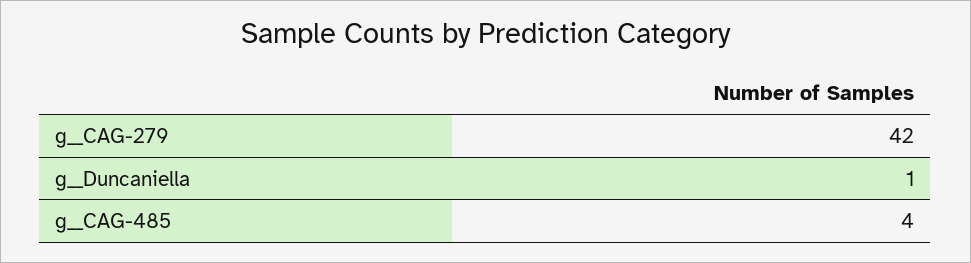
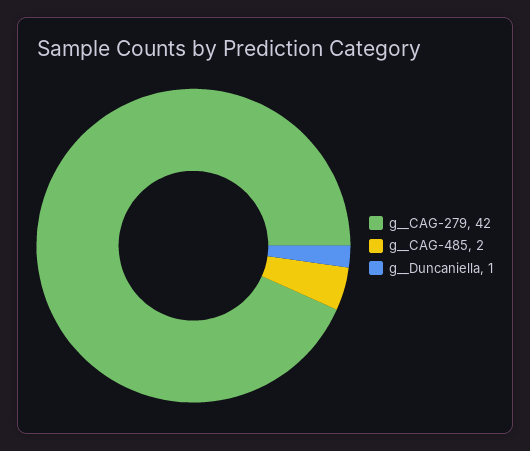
g__CAG-485: 4 -> 2

